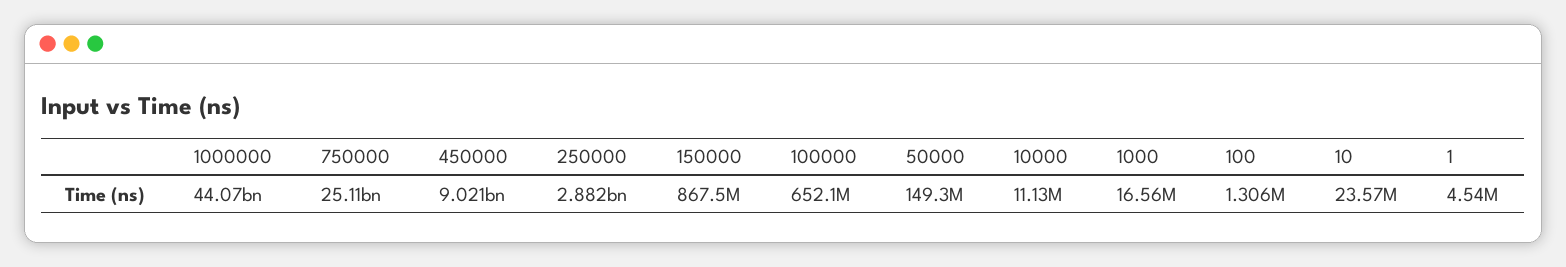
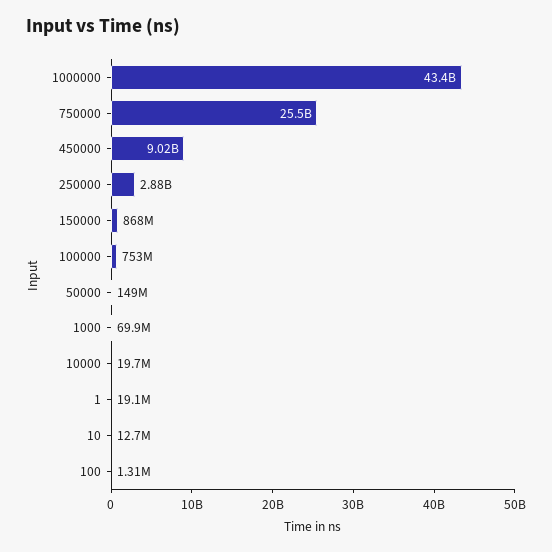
1000000: 44070000000 -> 43400000000
750000: 25110000000 -> 25500000000
100000: 652100000 -> 753000000
10000: 11130000 -> 19700000
1000: 16560000 -> 69900000
10: 23570000 -> 12700000
1: 4540000 -> 19100000

